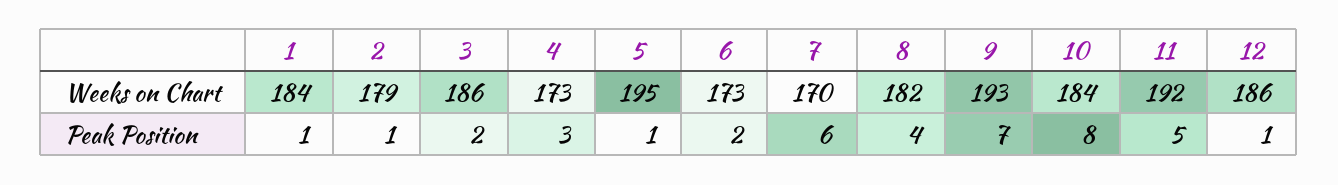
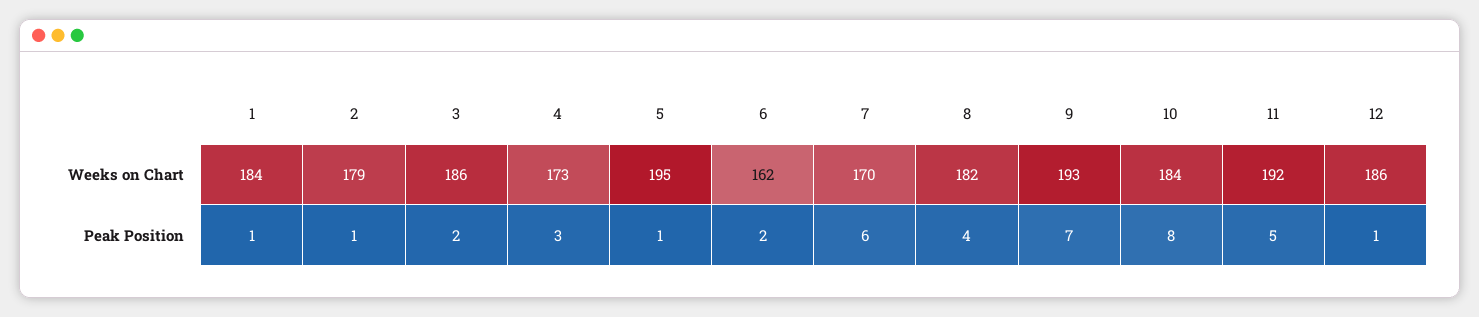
6, Weeks on Chart: 173 -> 162

